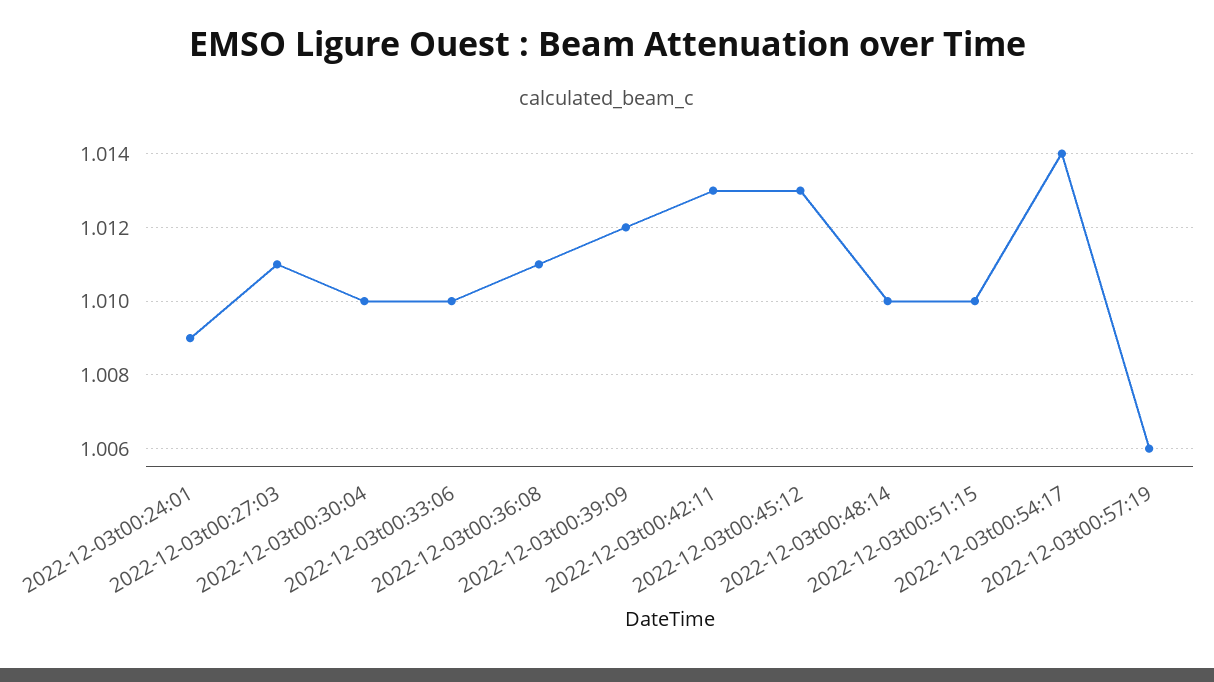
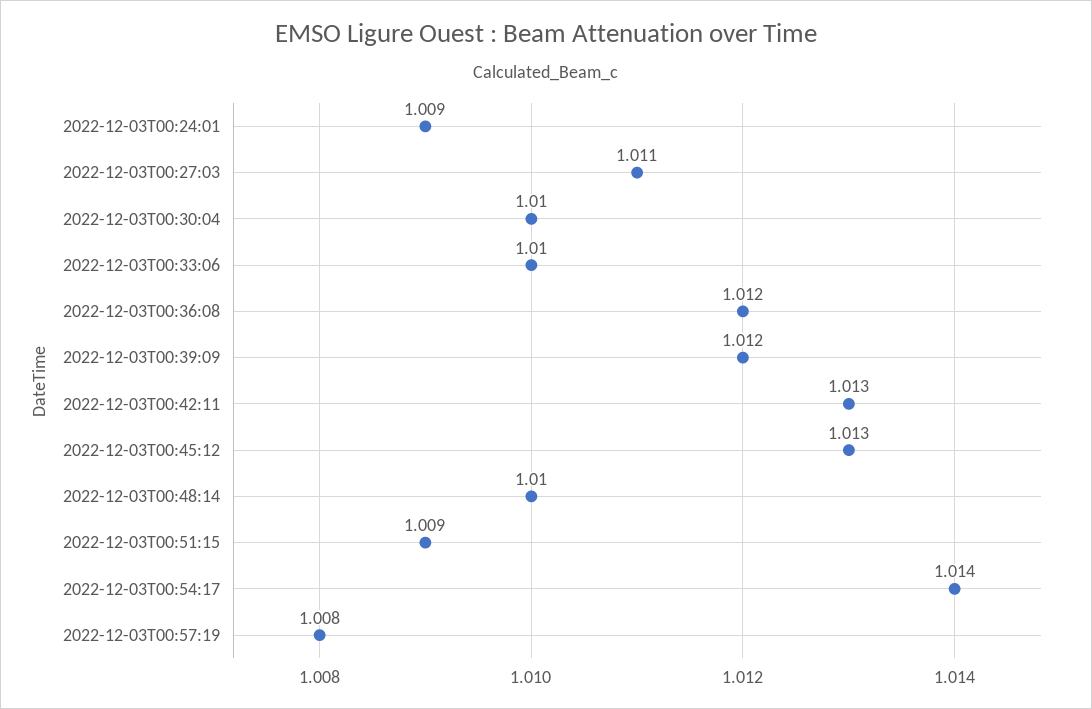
2022-12-03t00:36:08: 1.011 -> 1.012
2022-12-03t00:51:15: 1.01 -> 1.009
2022-12-03t00:57:19: 1.006 -> 1.008

